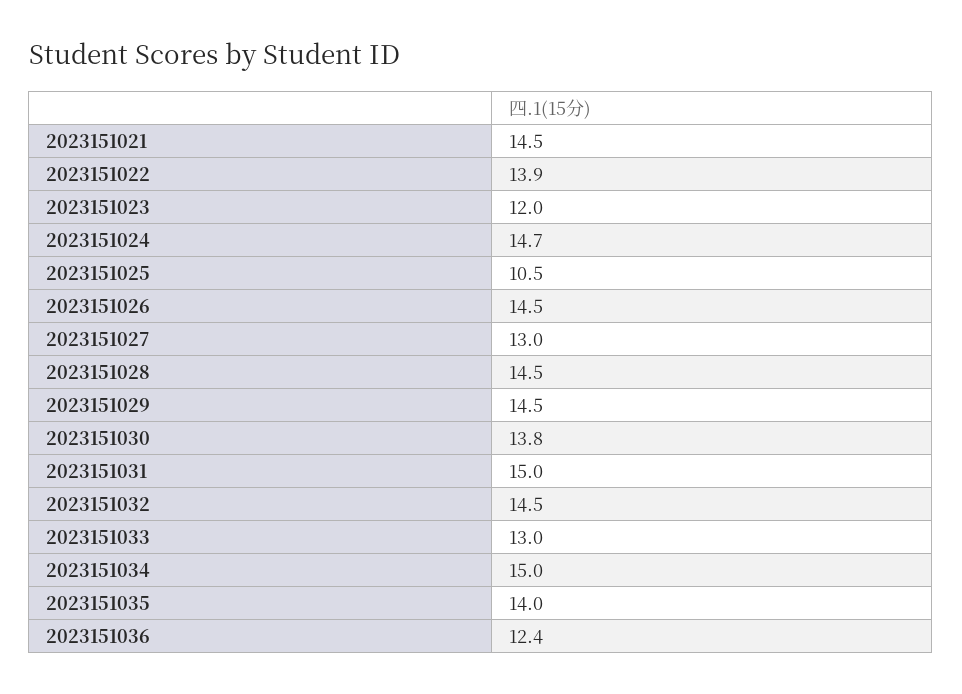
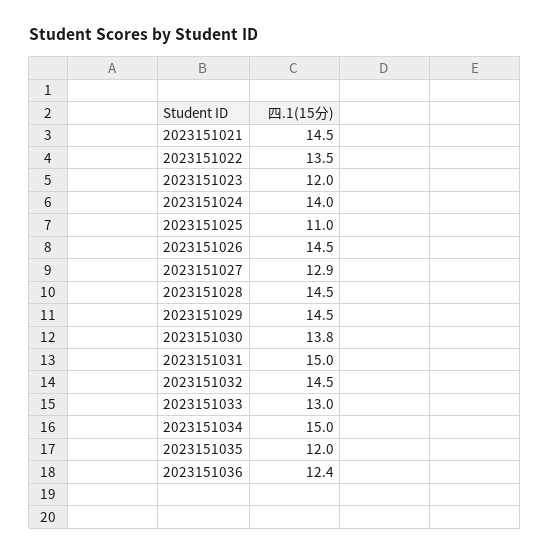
2023151022: 13.9 -> 13.5
2023151024: 14.7 -> 14
2023151025: 10.5 -> 11
2023151027: 13 -> 12.9
2023151035: 14 -> 12

